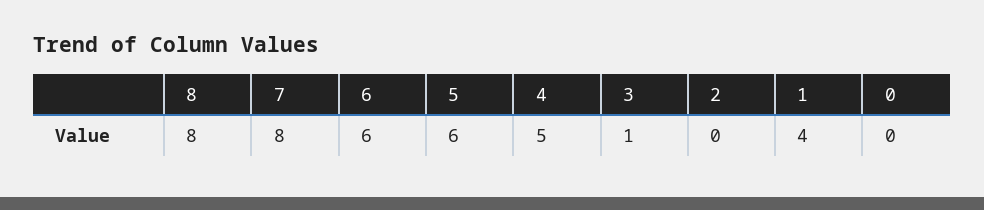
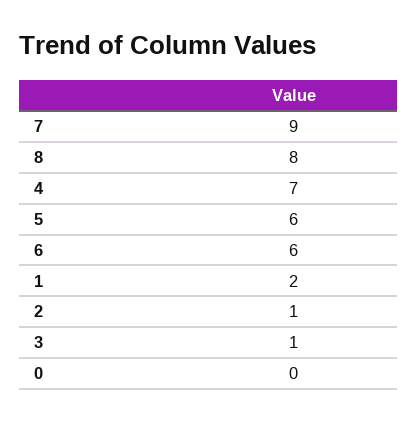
7: 8 -> 9
4: 5 -> 7
2: 0 -> 1
1: 4 -> 2

